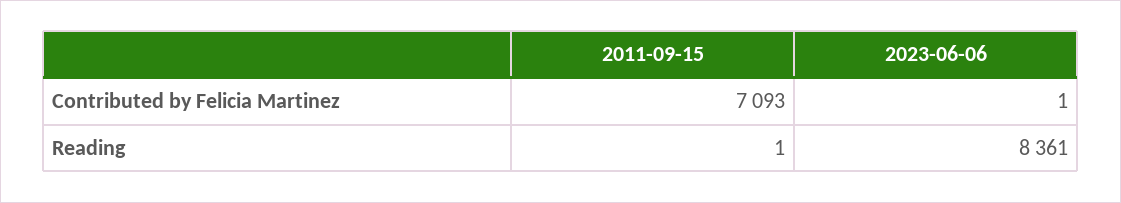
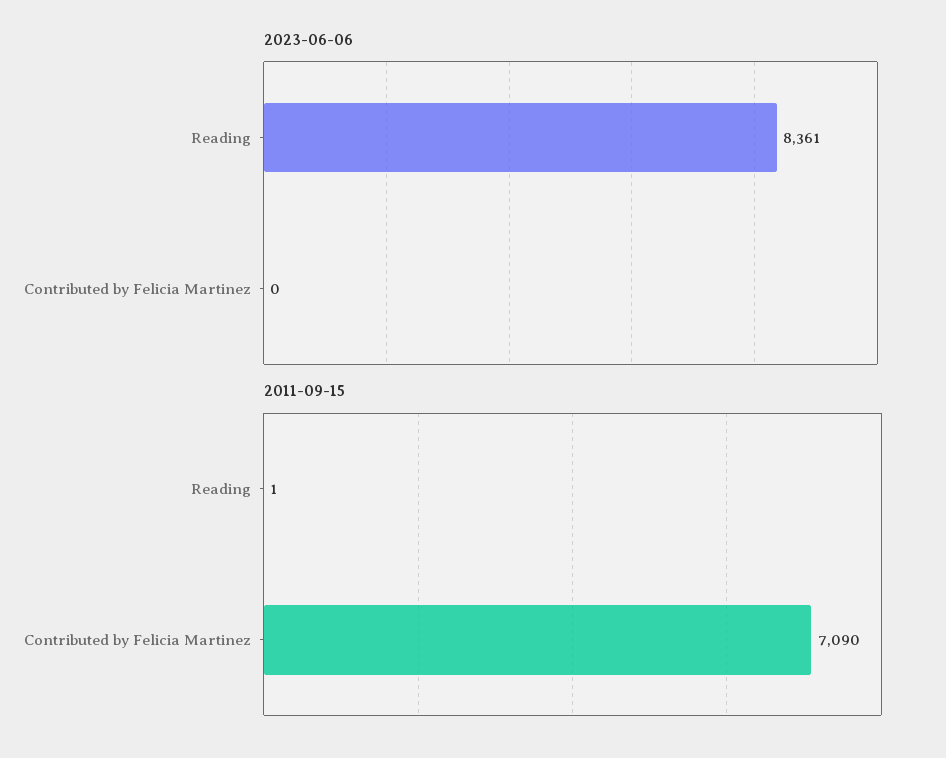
2011-09-15, Contributed by Felicia Martinez: 7093 -> 7090
2023-06-06, Contributed by Felicia Martinez: 1 -> 0

